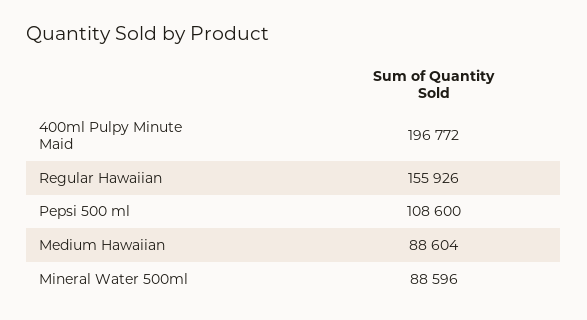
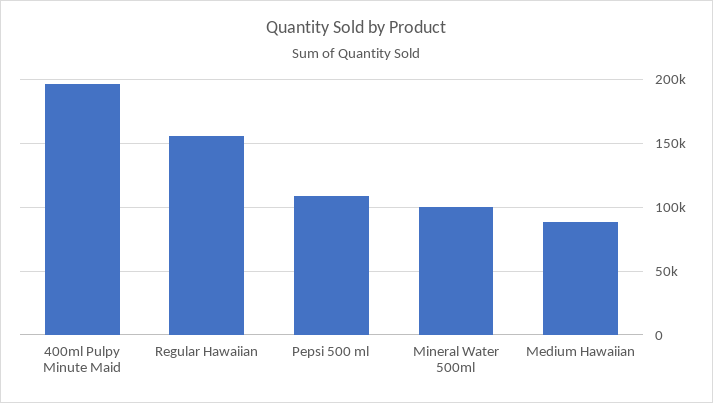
Mineral Water 500ml: 88596 -> 100000

